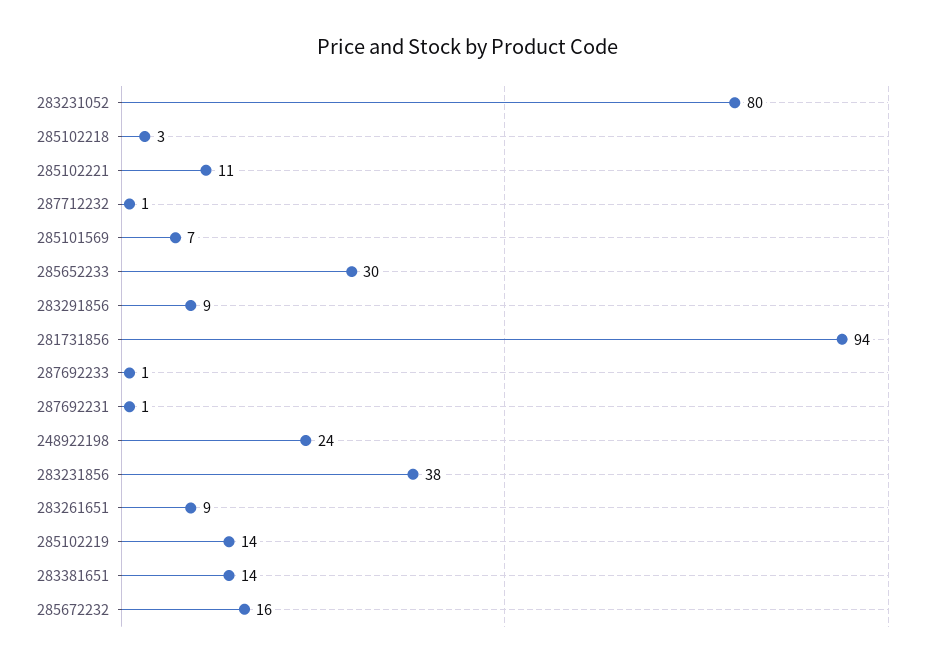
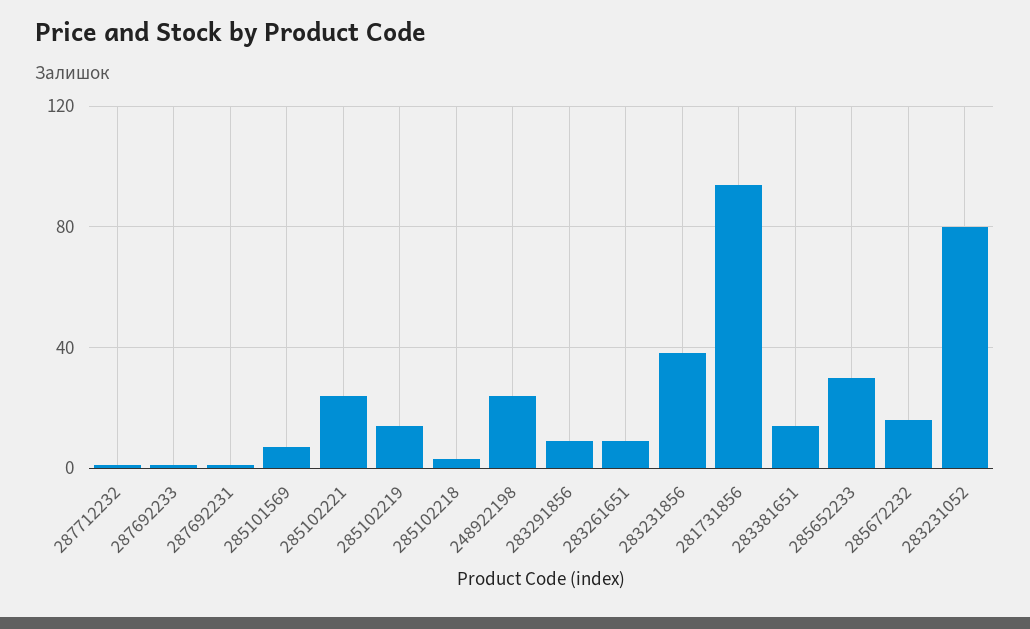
285102221: 11 -> 25

